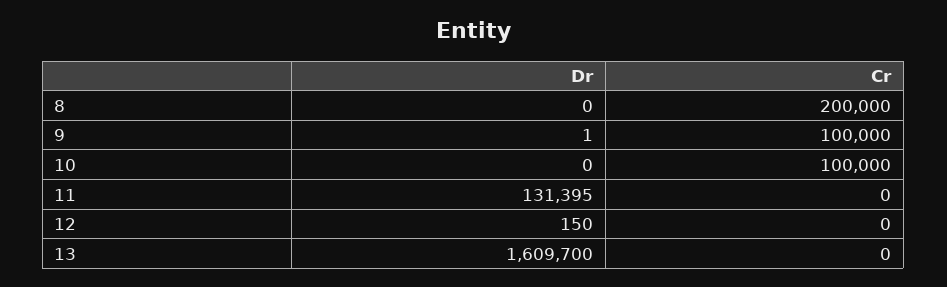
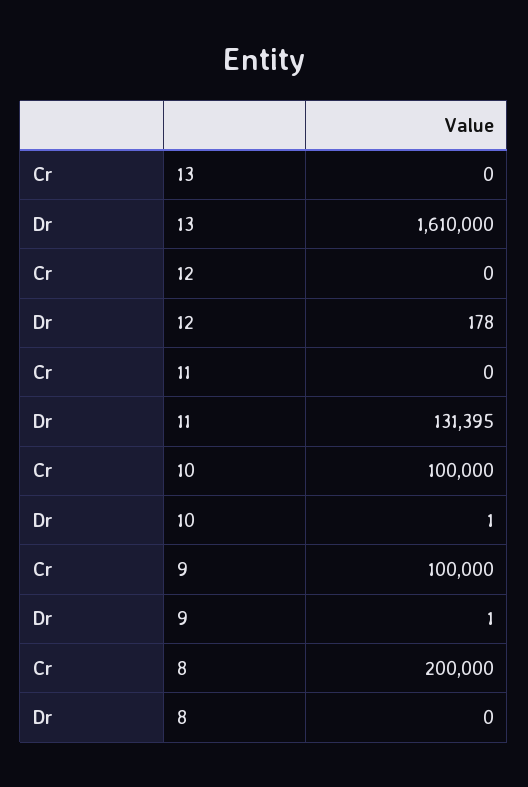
Dr, 10: 0 -> 1
Dr, 12: 150 -> 178
Dr, 13: 1609700 -> 1610000

